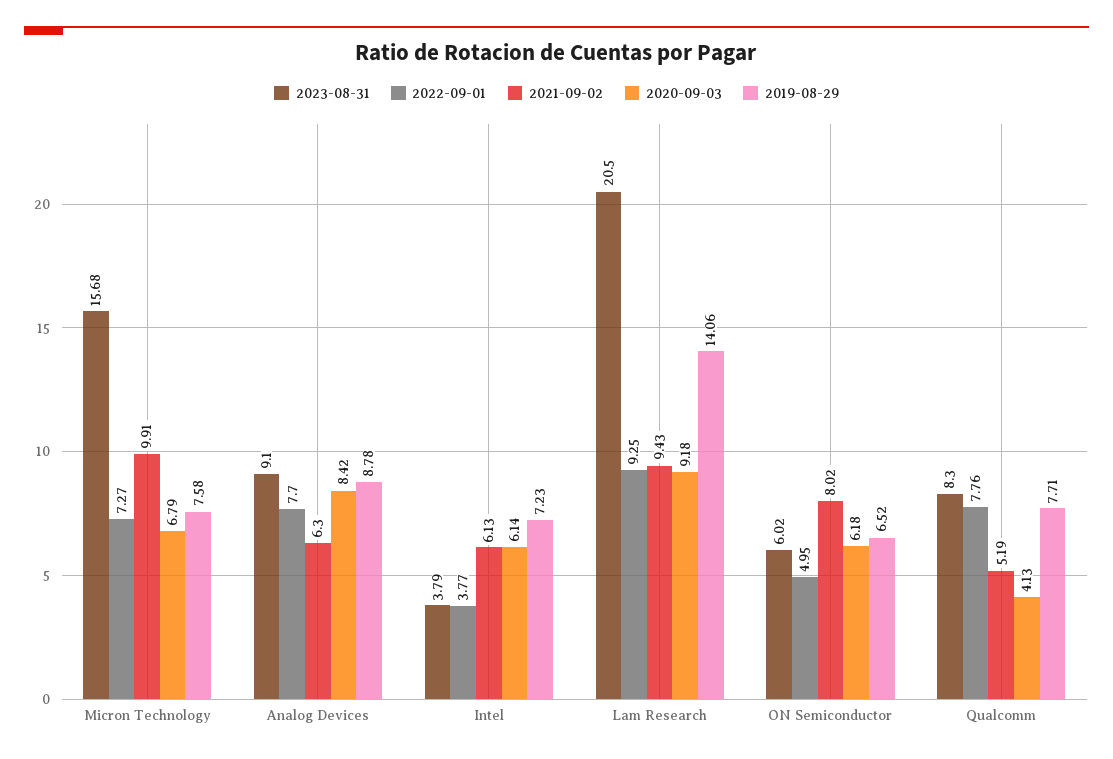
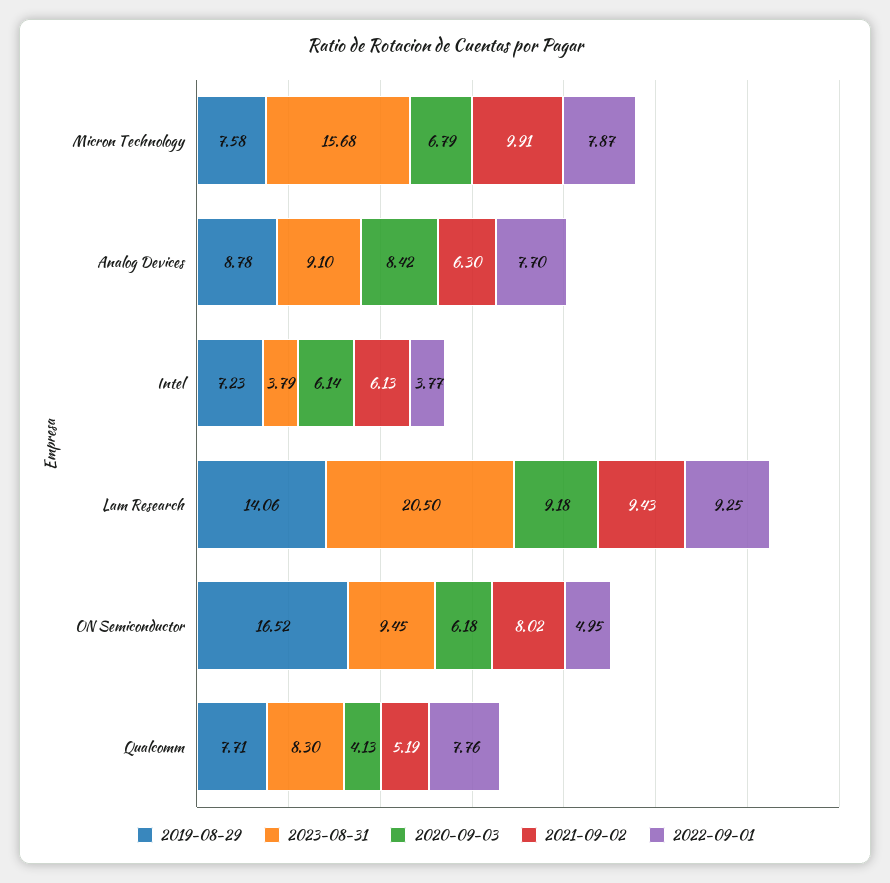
2022-09-01, Micron Technology: 7.27 -> 7.87
2023-08-31, ON Semiconductor: 6.02 -> 9.45
2019-08-29, ON Semiconductor: 6.52 -> 16.52

